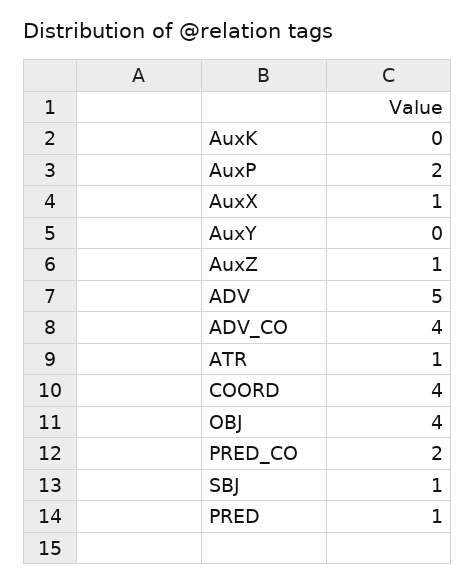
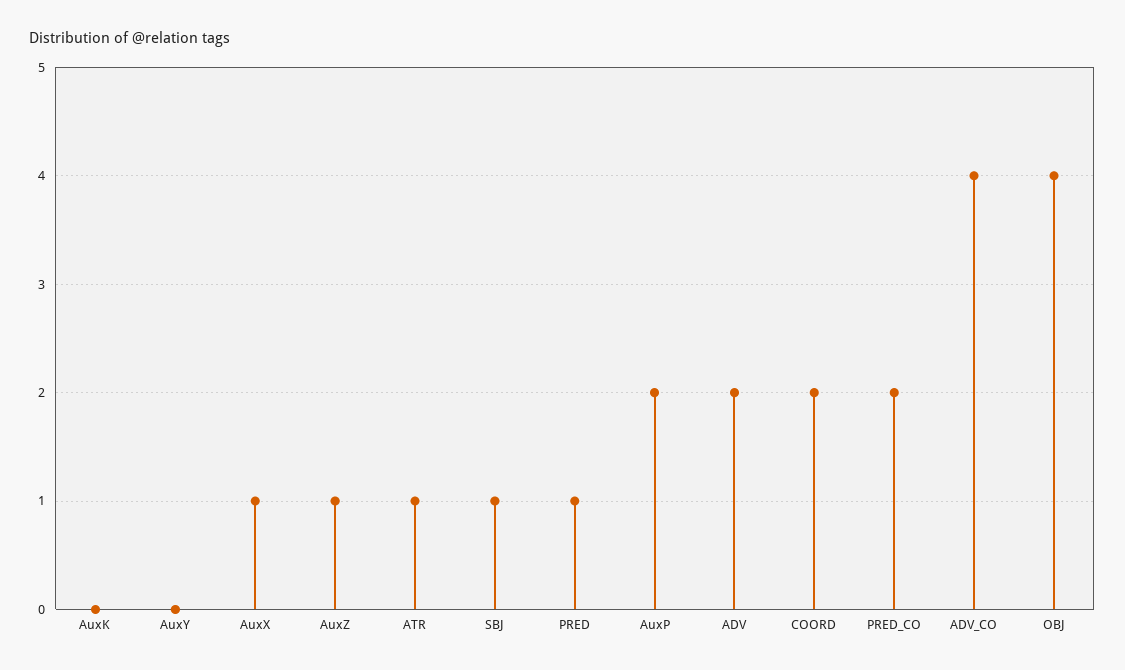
ADV: 5 -> 2
COORD: 4 -> 2

